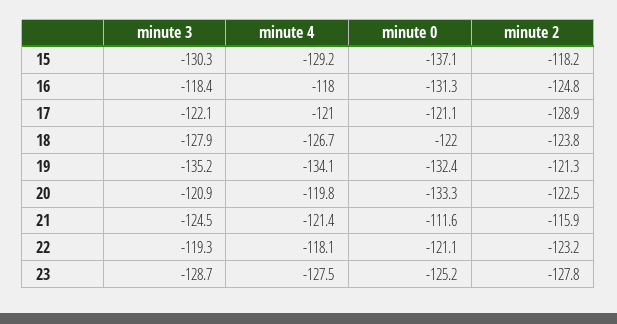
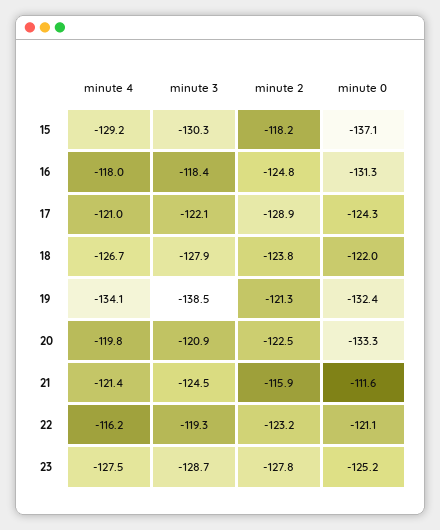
minute 0, 17: -121.1 -> -124.3
minute 3, 19: -135.2 -> -138.5
minute 4, 22: -118.1 -> -116.2

